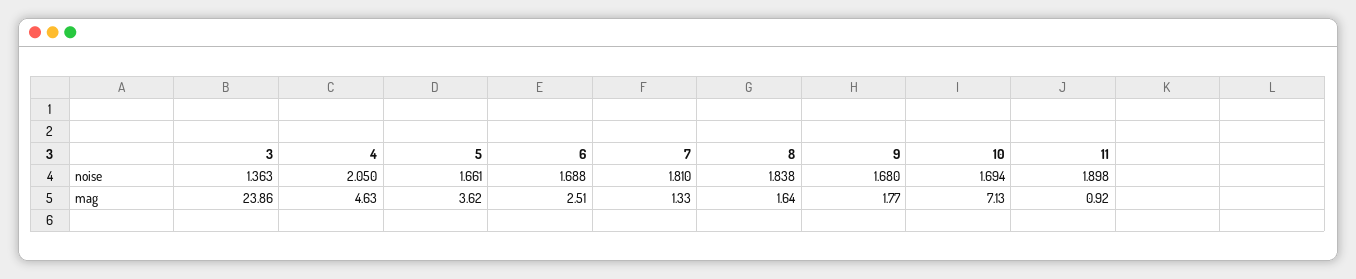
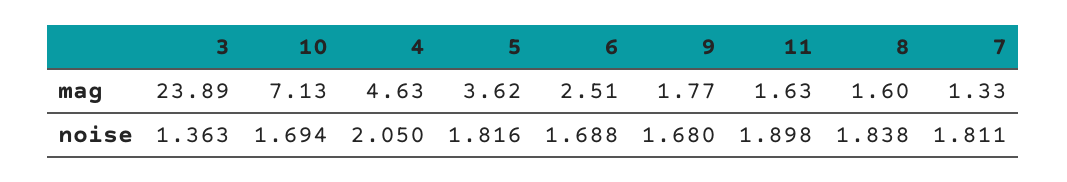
5, noise: 1.661 -> 1.816
7, noise: 1.81 -> 1.811
3, mag: 23.86 -> 23.89
8, mag: 1.64 -> 1.6
11, mag: 0.92 -> 1.63

